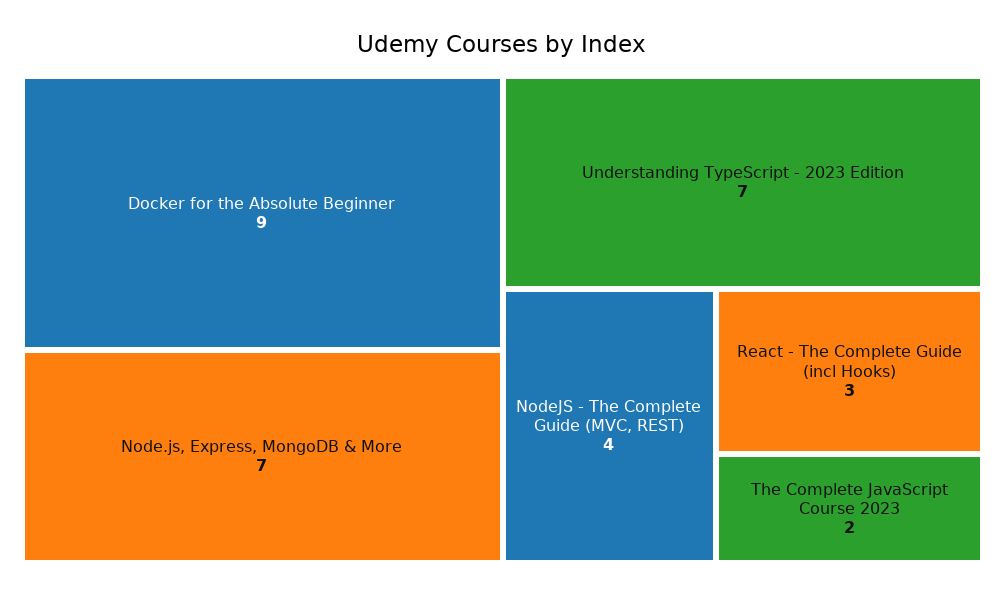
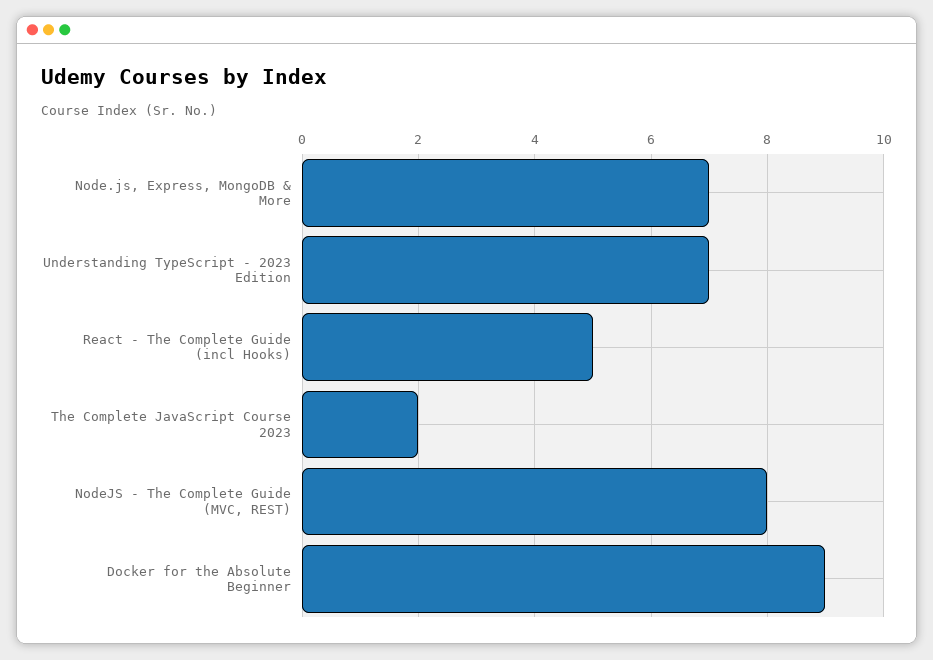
NodeJS - The Complete Guide (MVC, REST): 4 -> 8
React - The Complete Guide (incl Hooks): 3 -> 5

